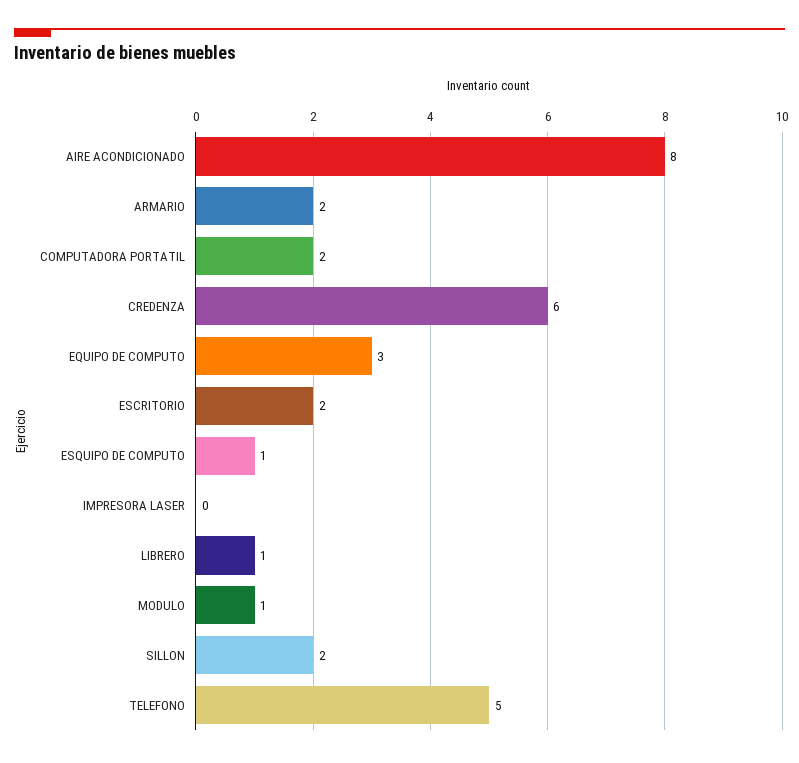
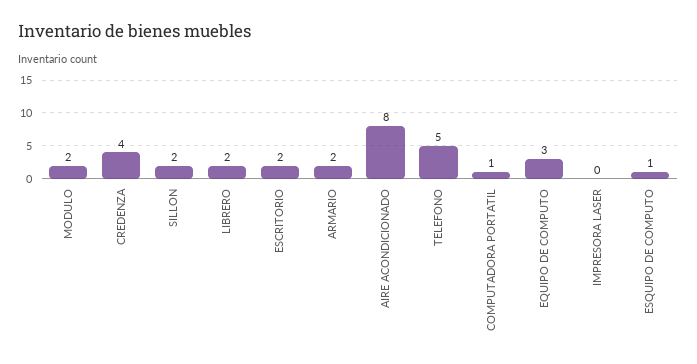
COMPUTADORA PORTATIL: 2 -> 1
CREDENZA: 6 -> 4
LIBRERO: 1 -> 2
MODULO: 1 -> 2

